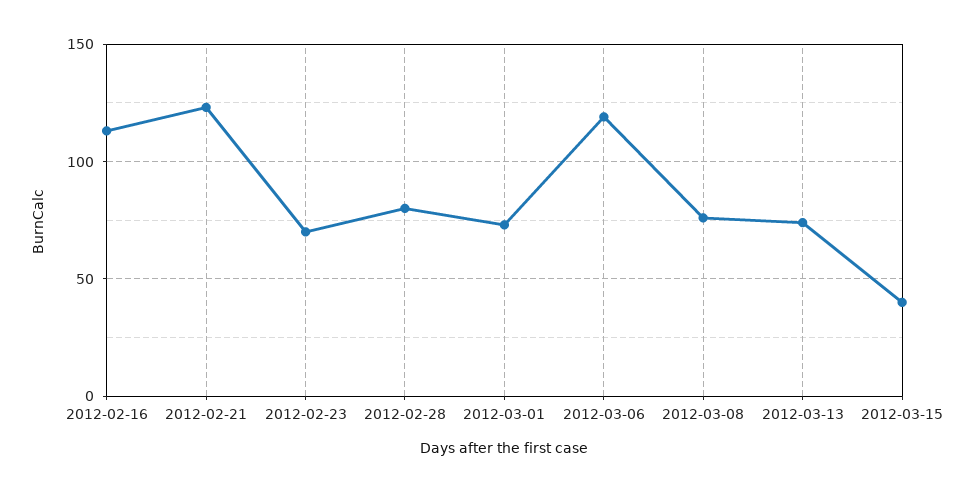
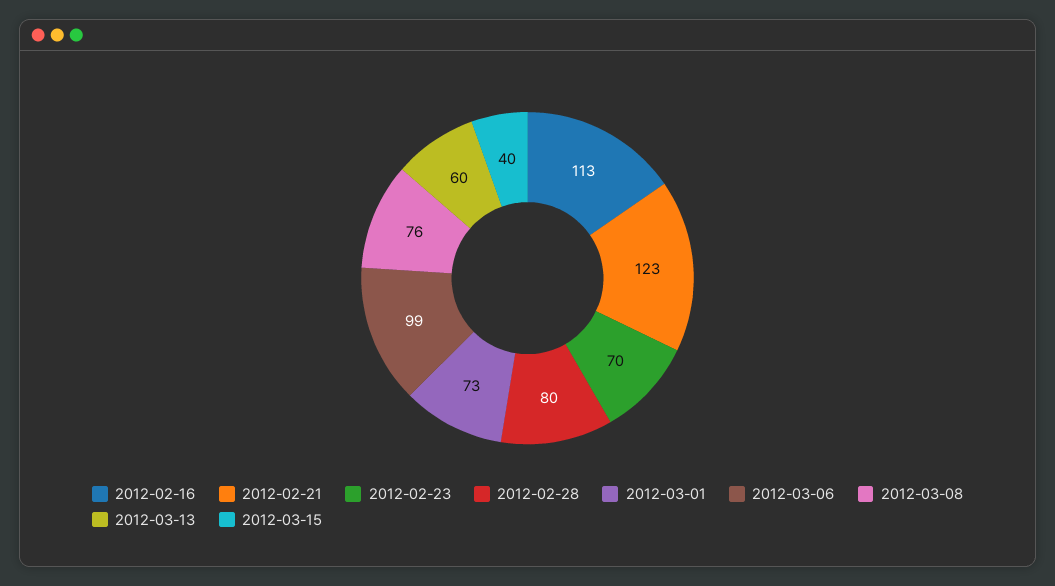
2012-03-06: 120 -> 99
2012-03-13: 75 -> 60

